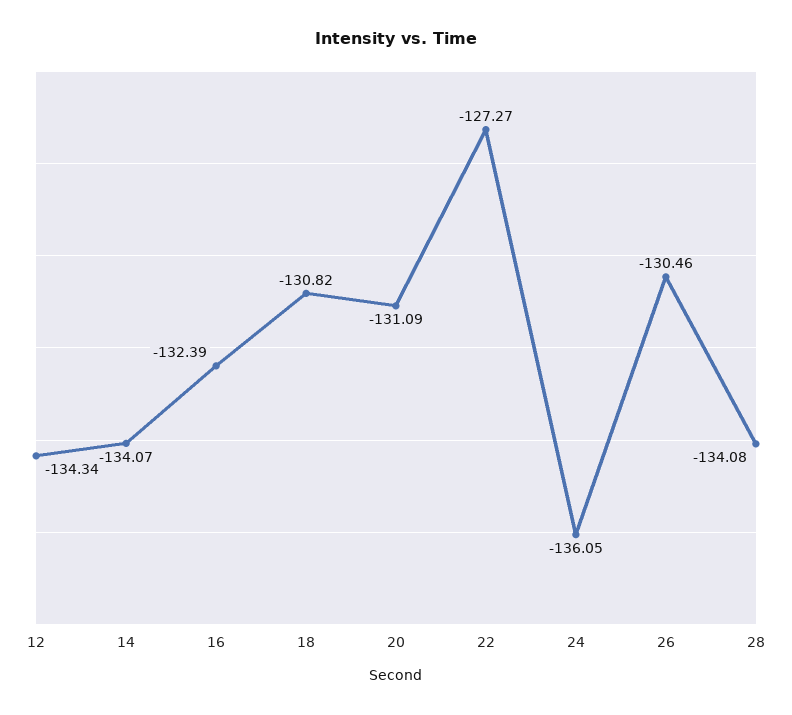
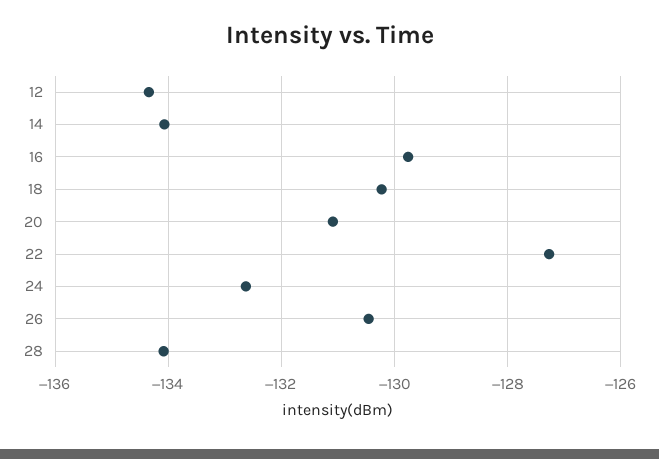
16: -132.39 -> -129.8
18: -130.82 -> -130.2
24: -136.05 -> -132.6

